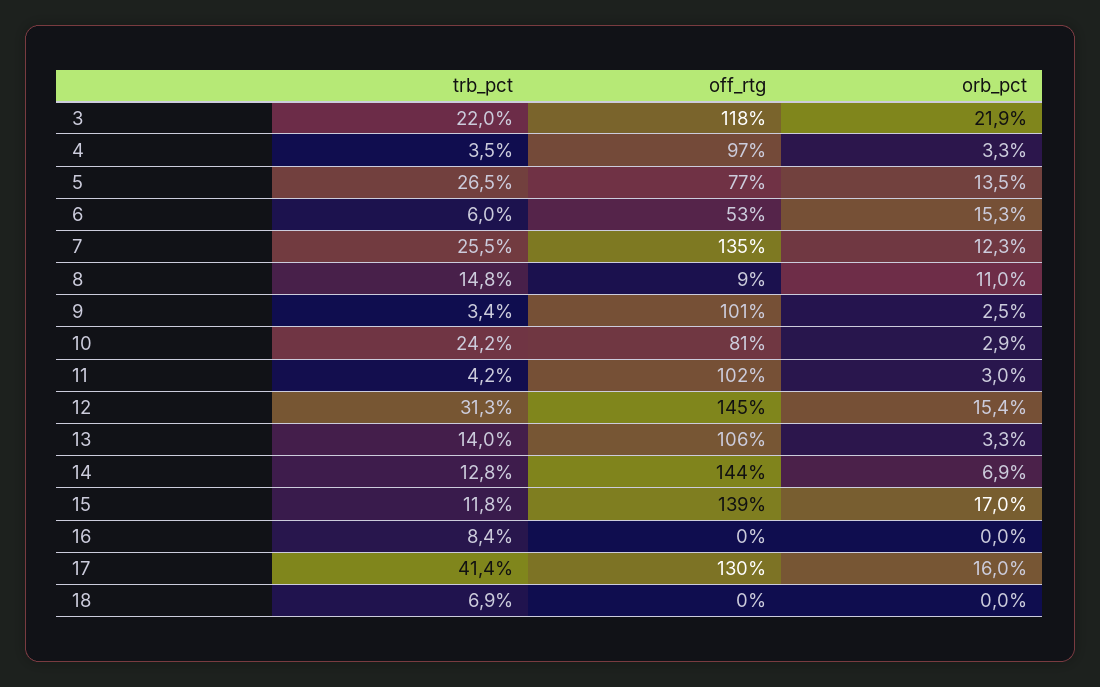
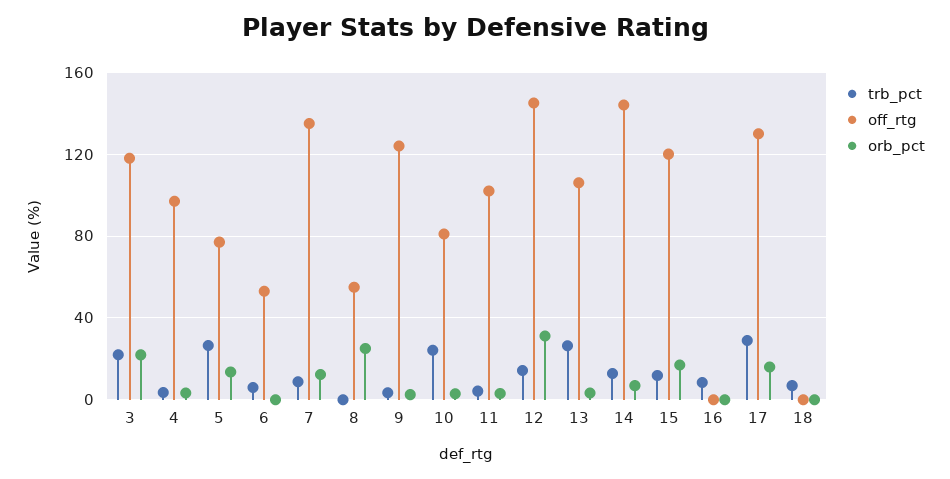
orb_pct, 6: 15.3 -> 0
trb_pct, 7: 25.5 -> 10
trb_pct, 8: 14.8 -> 0
off_rtg, 8: 9 -> 55
orb_pct, 8: 11 -> 25
off_rtg, 9: 101 -> 125
trb_pct, 12: 31.3 -> 15
orb_pct, 12: 15.4 -> 30
trb_pct, 13: 14 -> 25
off_rtg, 15: 139 -> 120
trb_pct, 17: 41.4 -> 30

